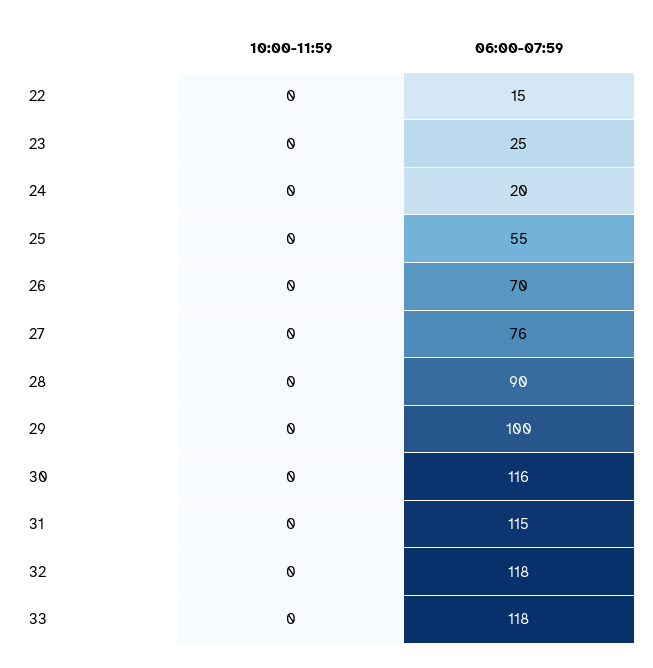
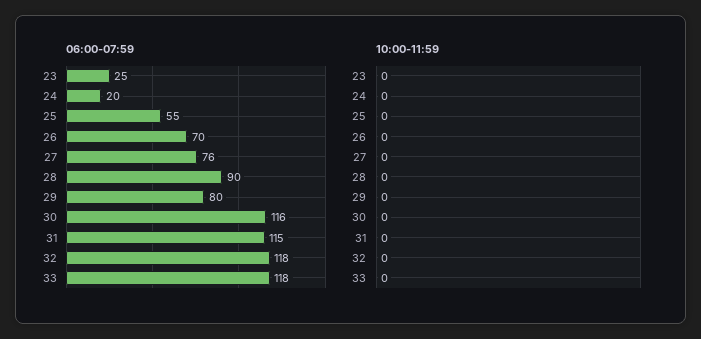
10:00-11:59, 22: 0 -> none
06:00-07:59, 22: 15 -> none
06:00-07:59, 29: 100 -> 80

